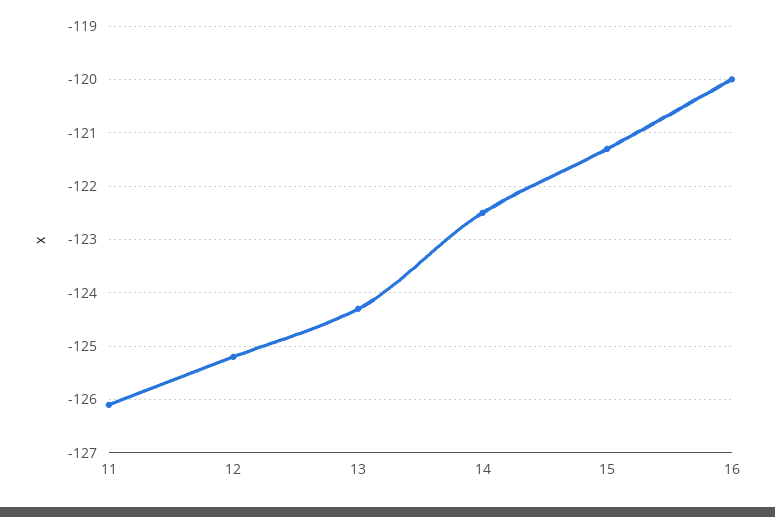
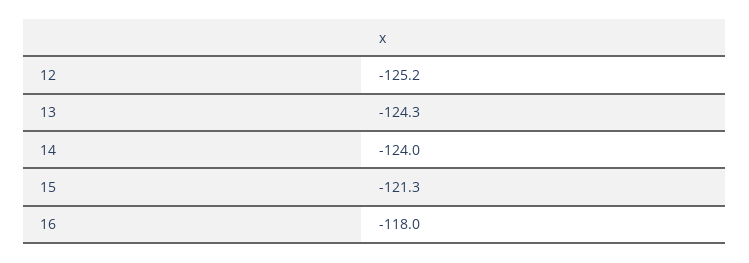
11: -126 -> none
14: -122.5 -> -124
16: -120 -> -118

